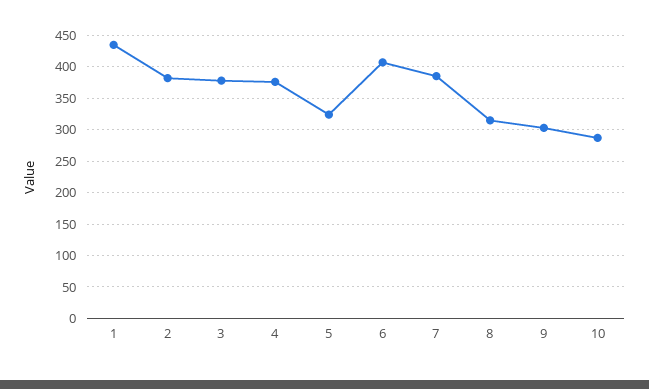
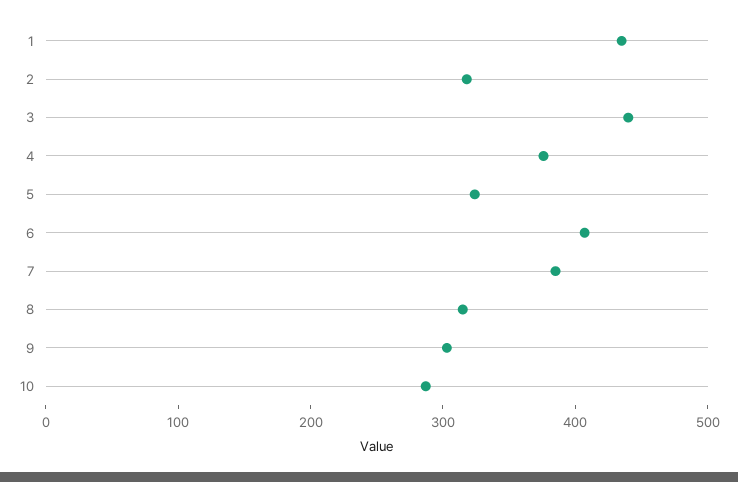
2: 380 -> 320
3: 380 -> 440

